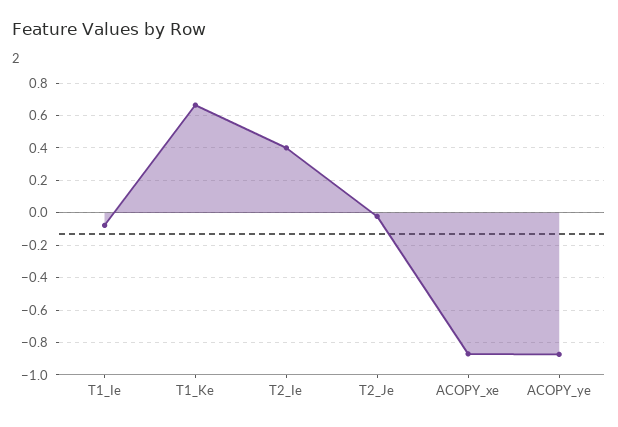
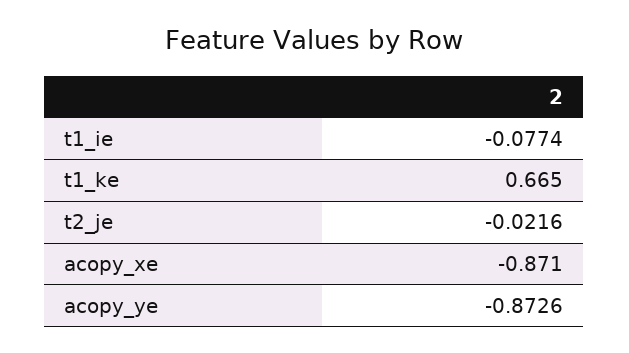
T2_Ie: 0.4 -> none

